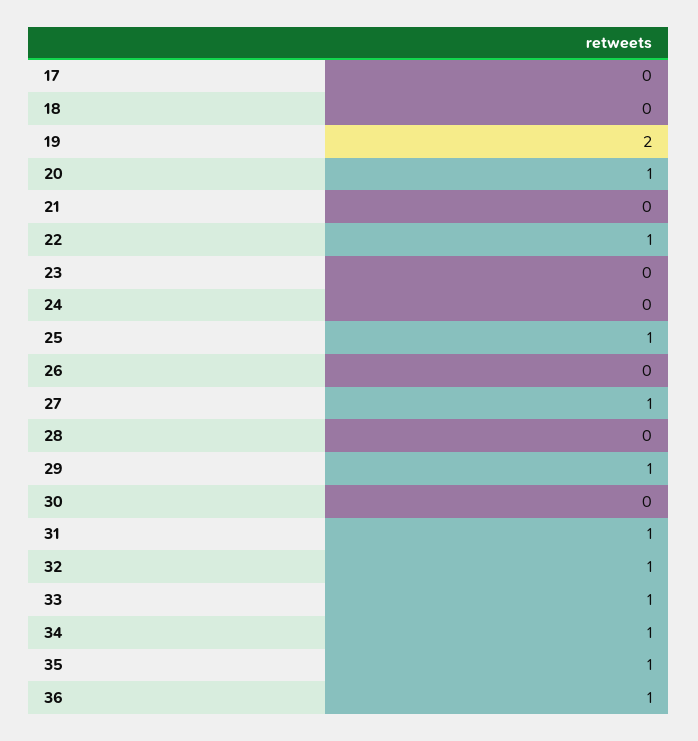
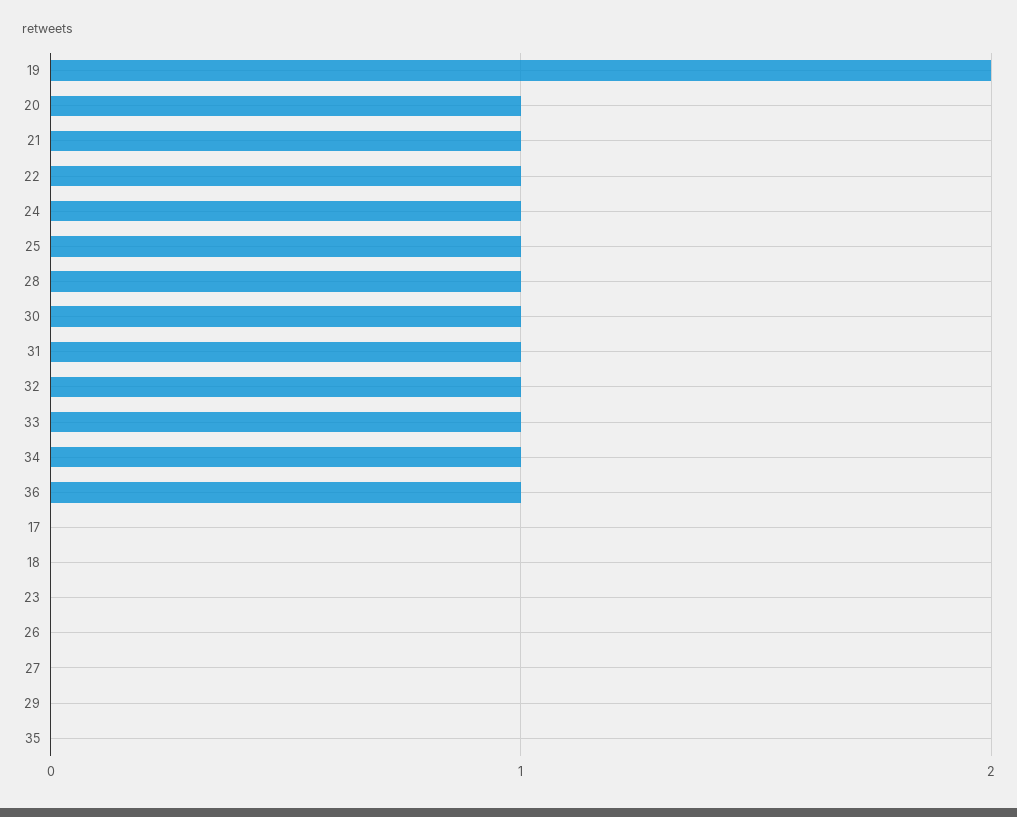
21: 0 -> 1
24: 0 -> 1
27: 1 -> 0
28: 0 -> 1
29: 1 -> 0
30: 0 -> 1
35: 1 -> 0

